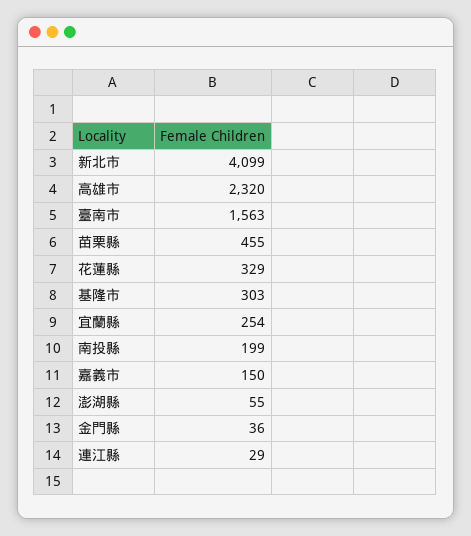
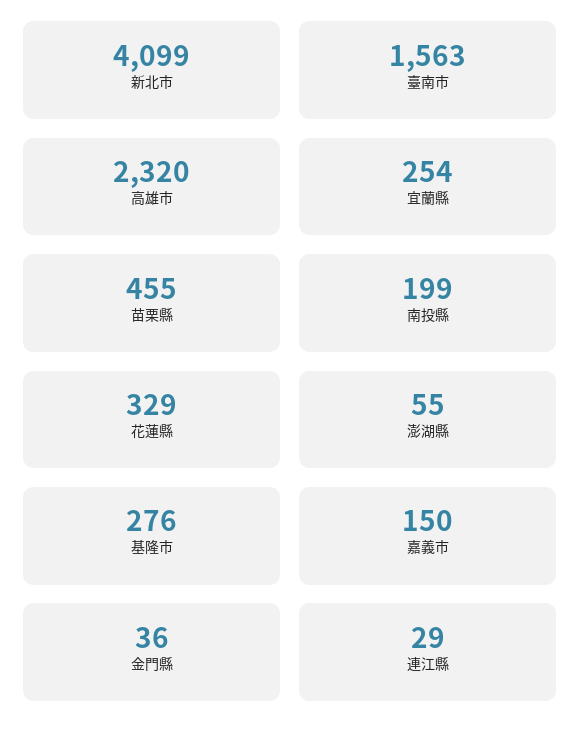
基隆市: 303 -> 276

